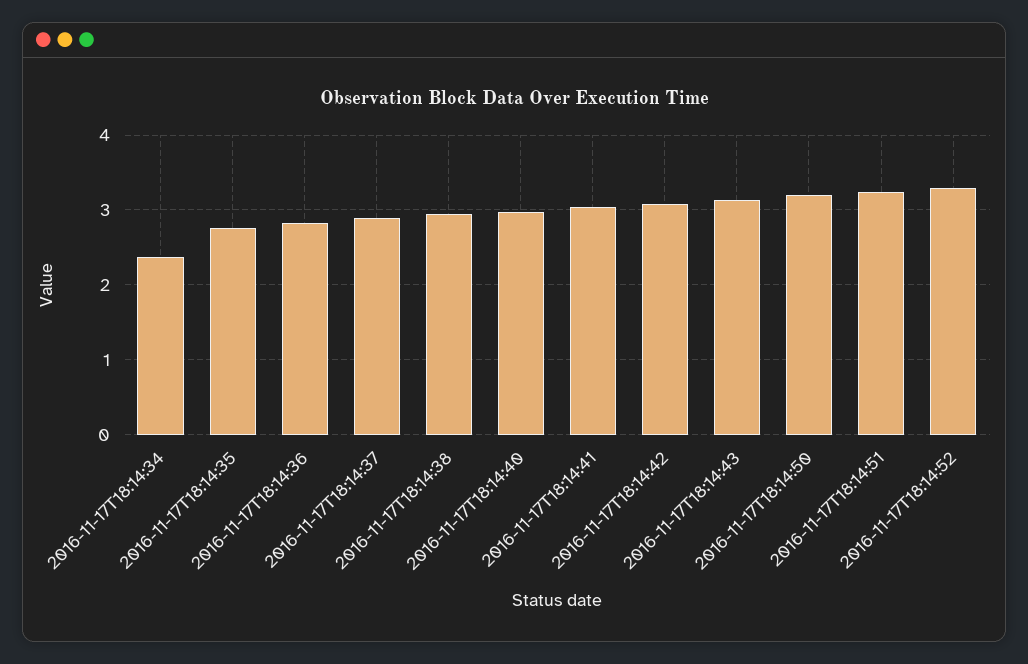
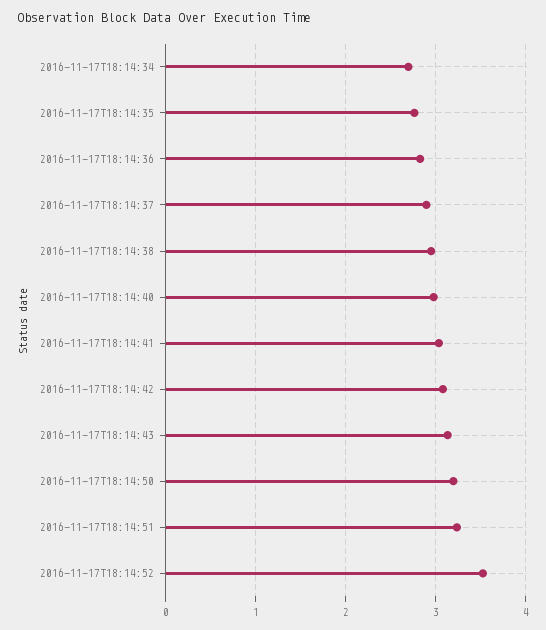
2016-11-17T18:14:34: 2.4 -> 2.7
2016-11-17T18:14:52: 3.3 -> 3.5

